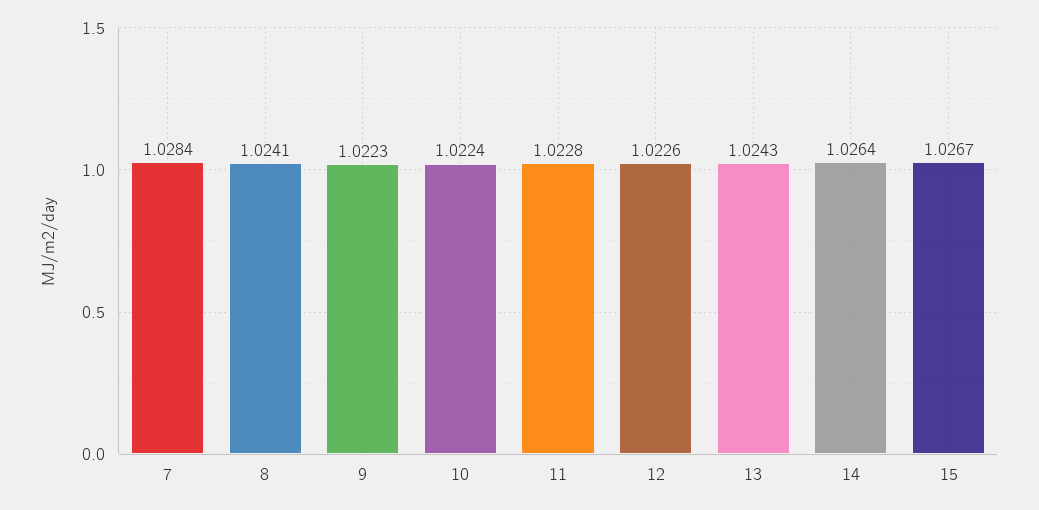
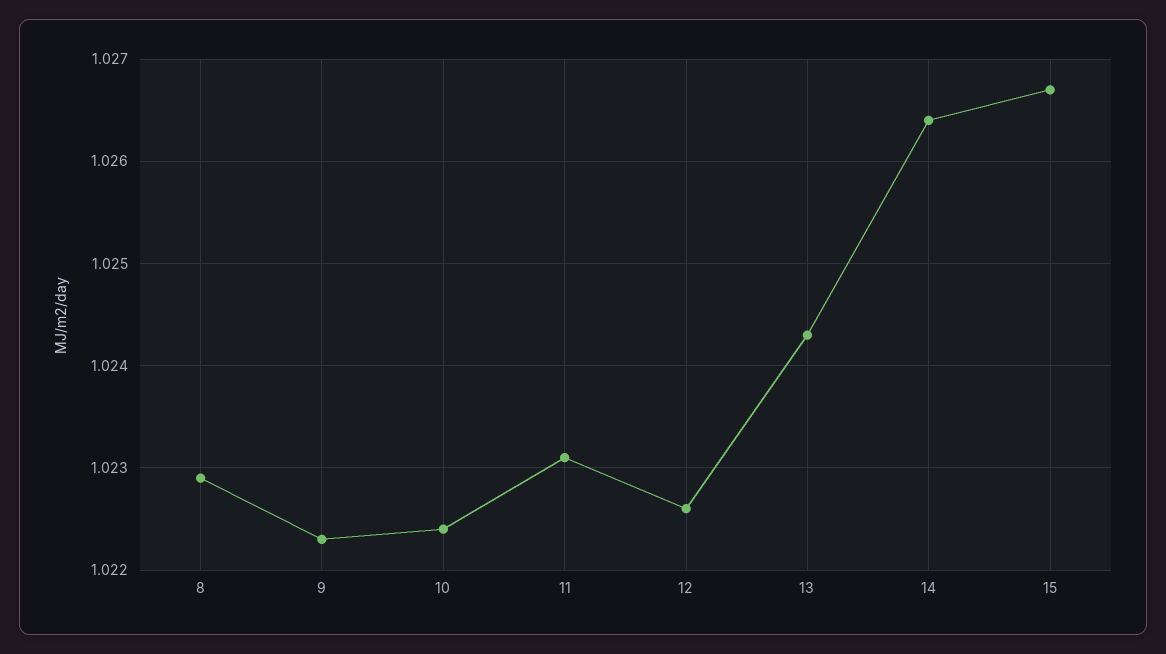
7: 1.0284 -> none
8: 1.0241 -> 1.0229
11: 1.0228 -> 1.0231

